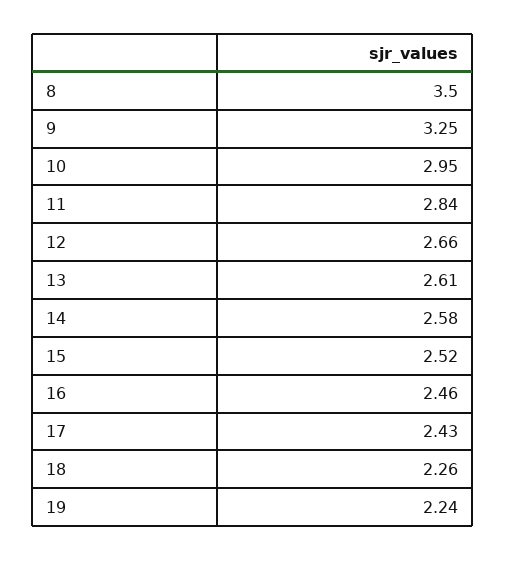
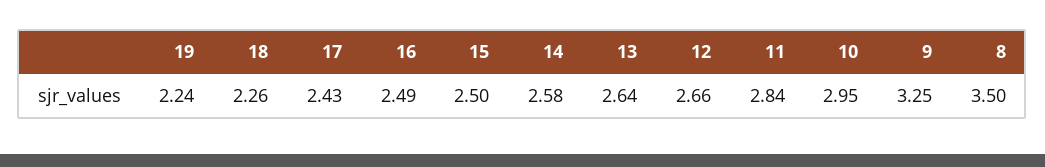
13: 2.61 -> 2.64
15: 2.52 -> 2.5
16: 2.46 -> 2.49

